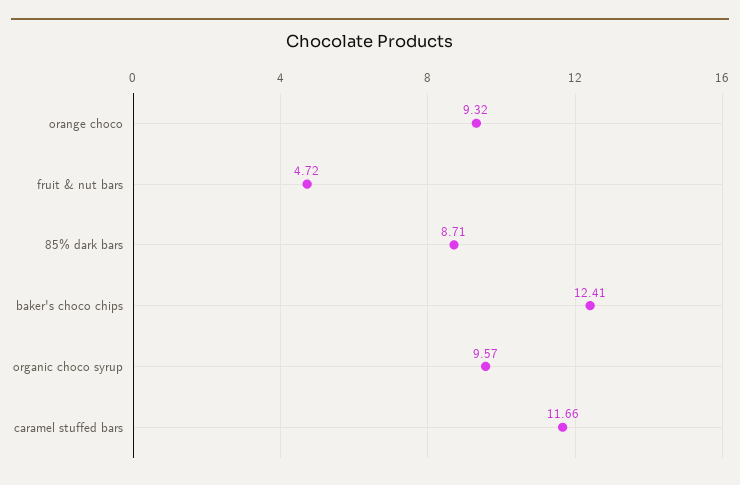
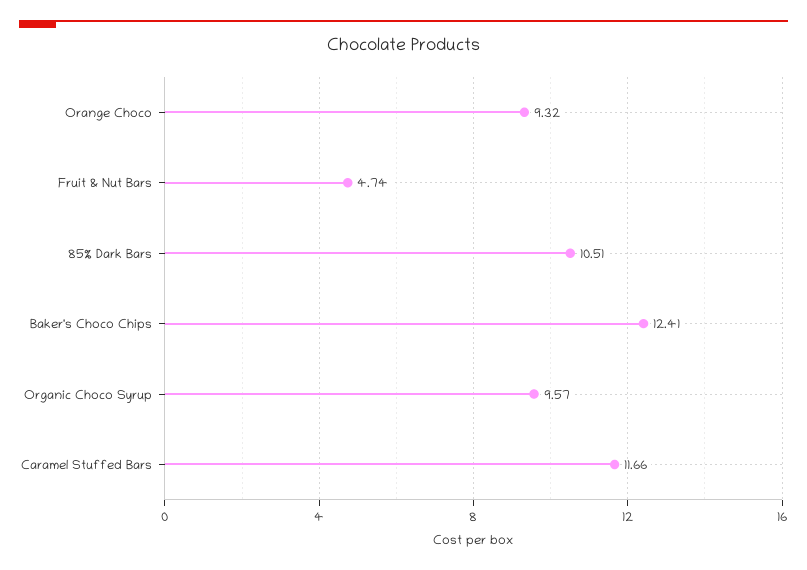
fruit & nut bars: 4.72 -> 4.74
85% dark bars: 8.71 -> 10.51

